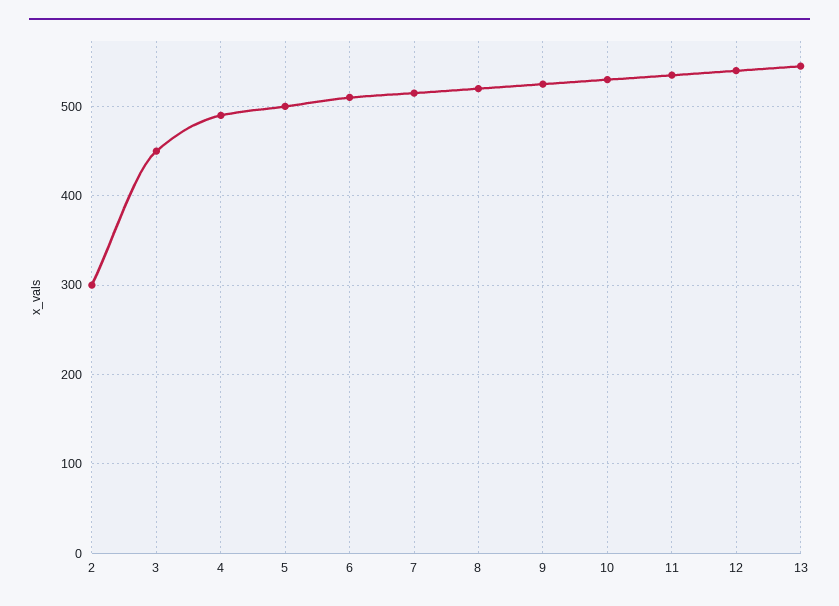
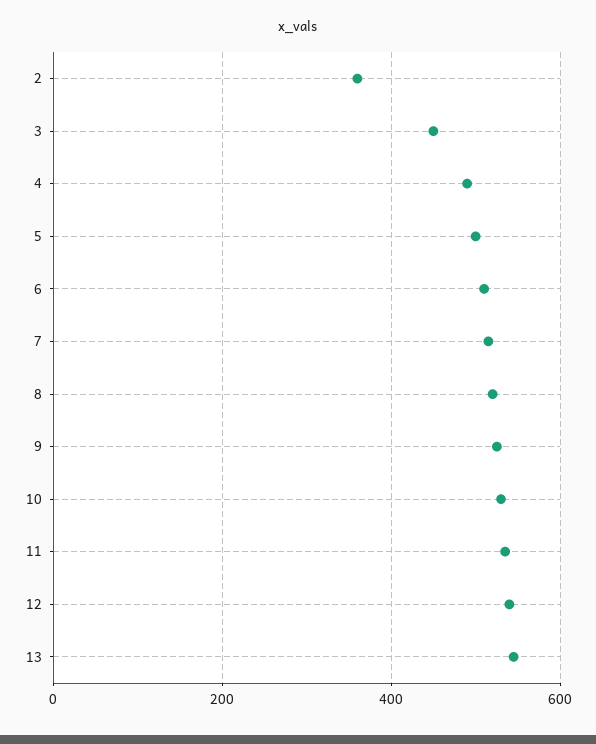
2: 300 -> 360

